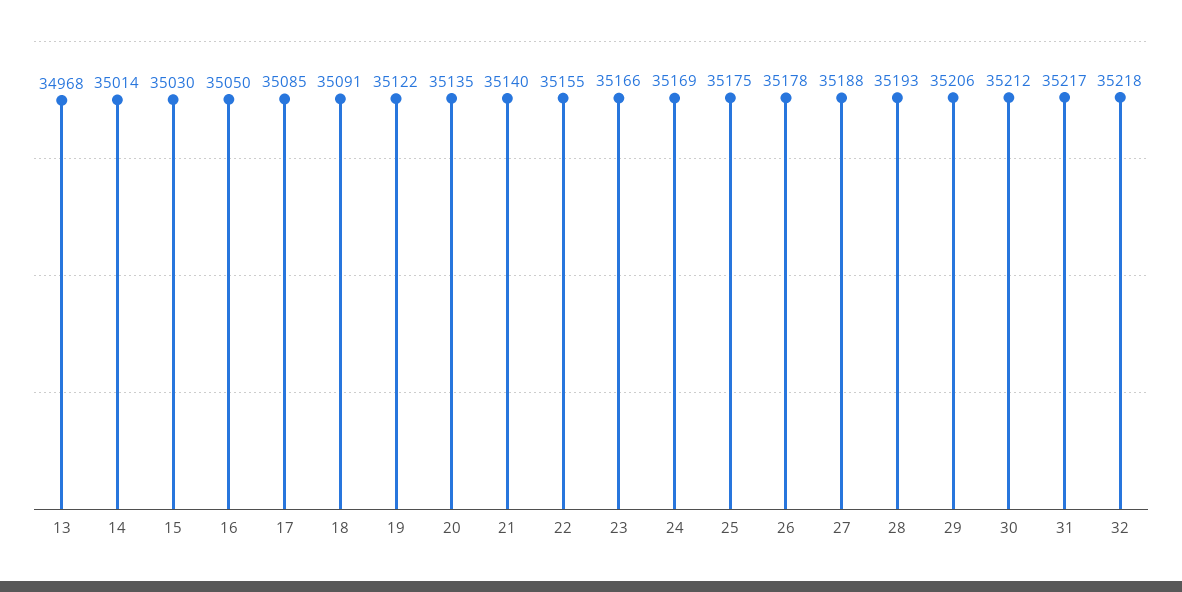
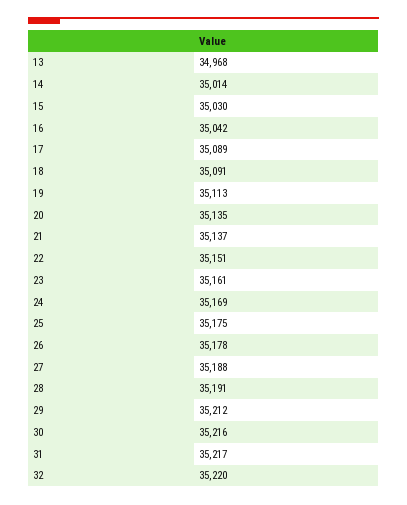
16: 35050 -> 35042
17: 35085 -> 35089
19: 35122 -> 35113
21: 35140 -> 35137
22: 35155 -> 35151
23: 35166 -> 35161
28: 35193 -> 35191
29: 35206 -> 35212
30: 35212 -> 35216
32: 35218 -> 35220

